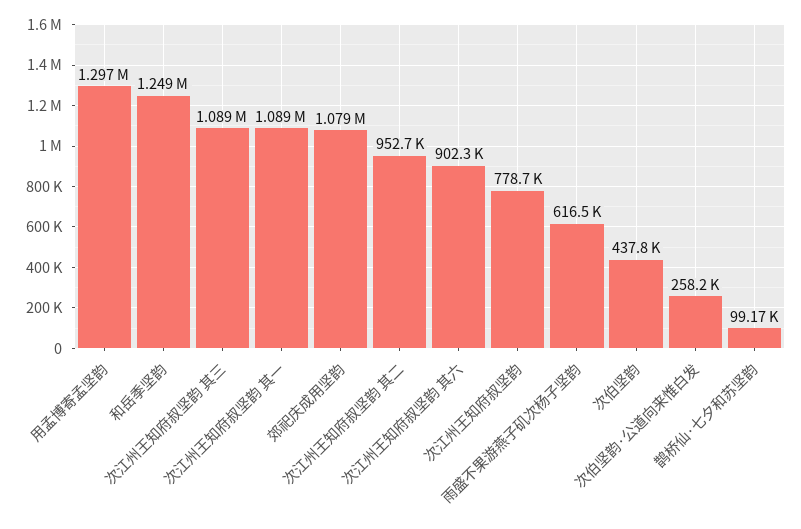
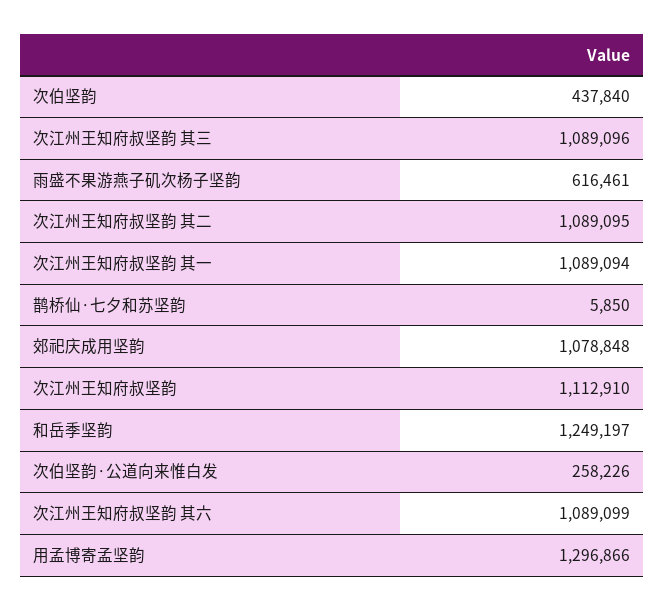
次江州王知府叔坚韵 其二: 952700 -> 1089095
次江州王知府叔坚韵 其六: 902300 -> 1089099
次江州王知府叔坚韵: 778700 -> 1112910
鹊桥仙·七夕和苏坚韵: 99170 -> 5850

